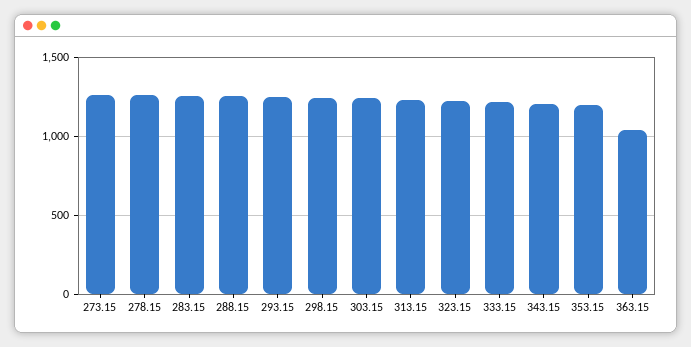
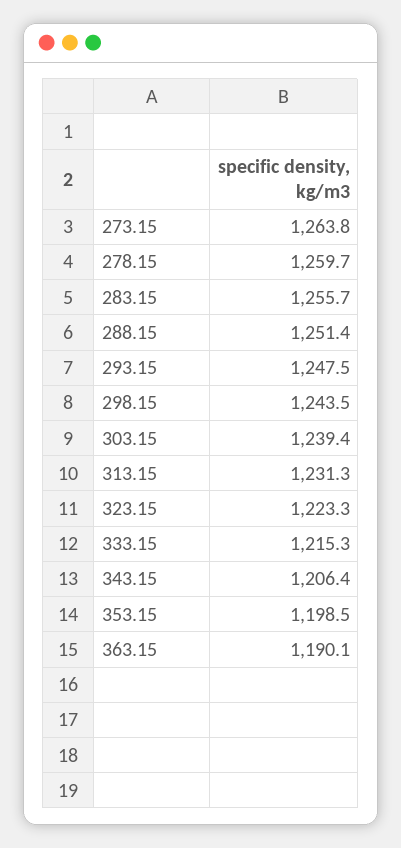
363.15: 1050 -> 1190.1

